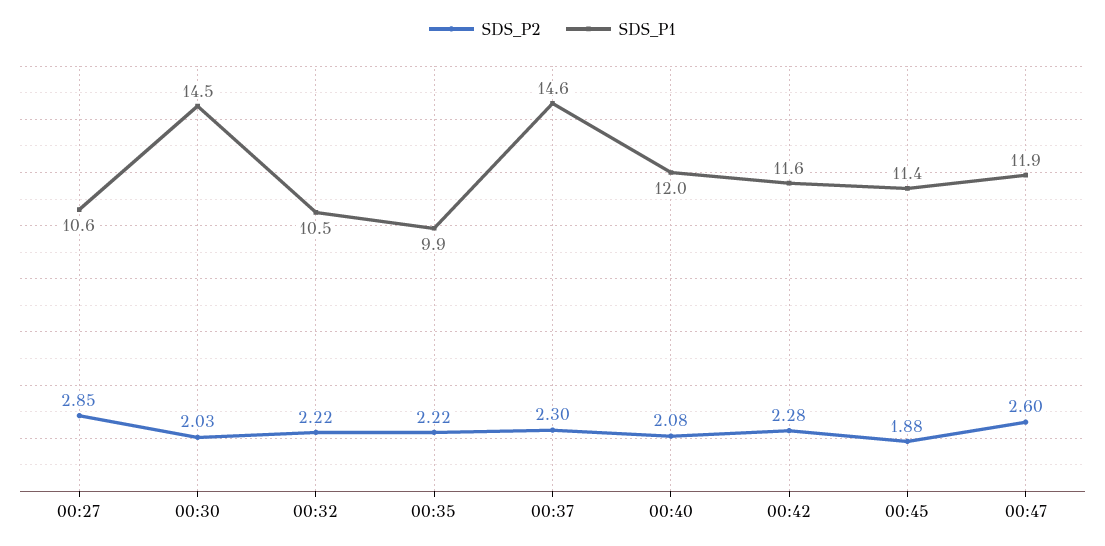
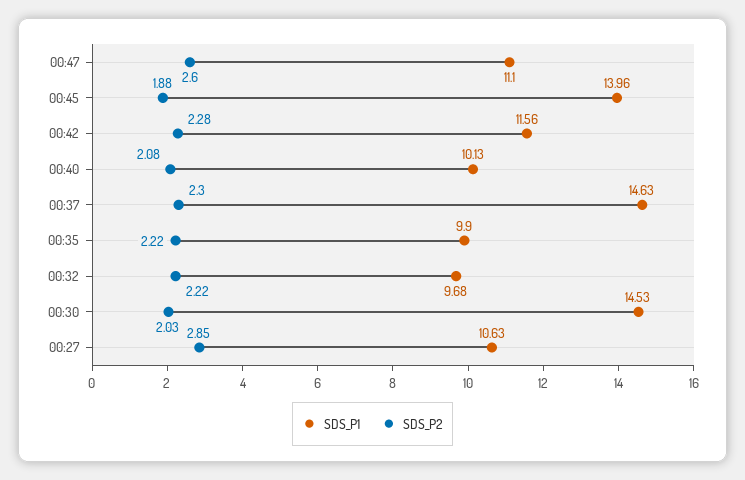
SDS_P1, 00:32: 10.5 -> 9.68
SDS_P1, 00:40: 12 -> 10.13
SDS_P1, 00:45: 11.4 -> 13.96
SDS_P1, 00:47: 11.9 -> 11.1

